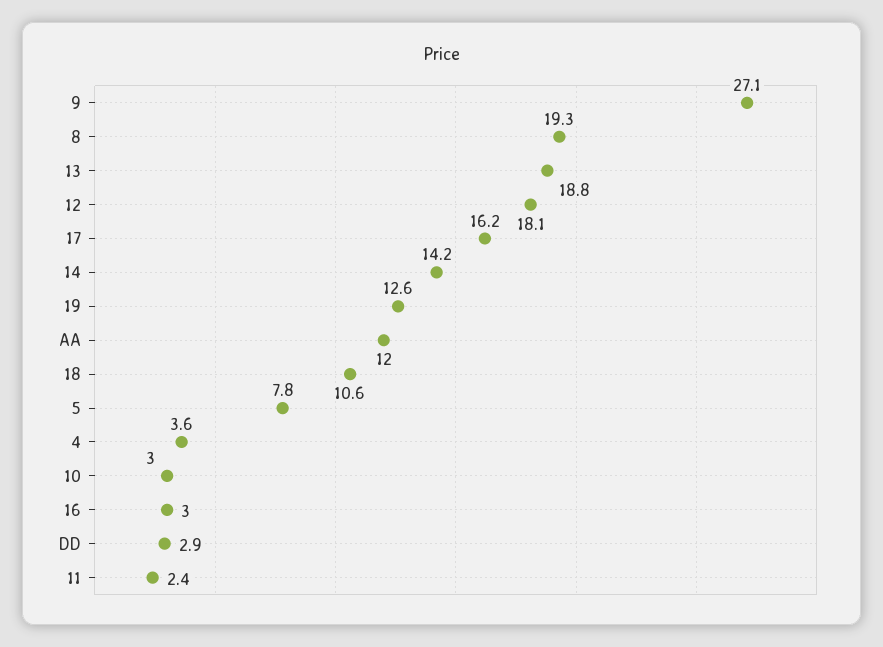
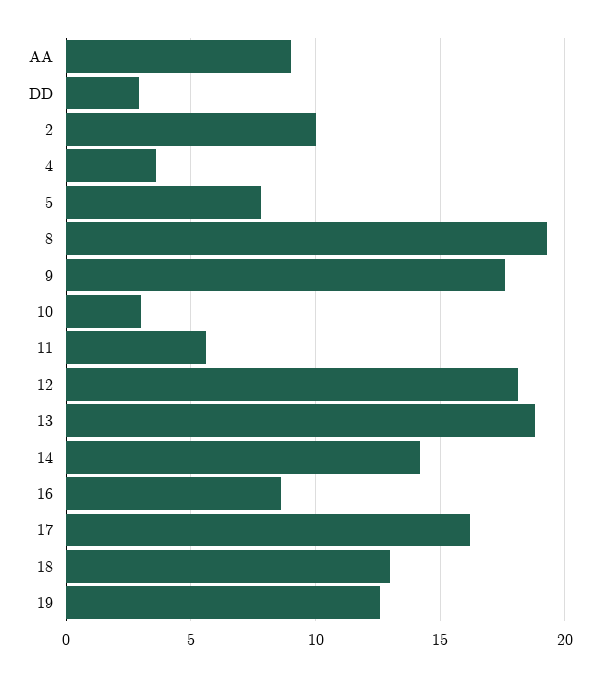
9: 27.1 -> 17.5
AA: 12 -> 9
18: 10.6 -> 13
16: 3 -> 8.5
11: 2.4 -> 5.5
2: none -> 10

